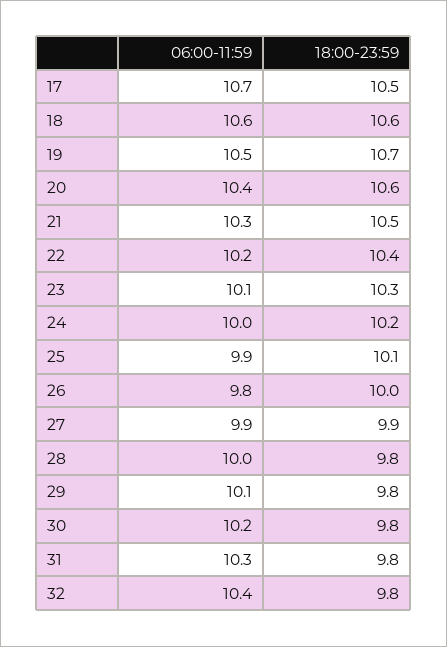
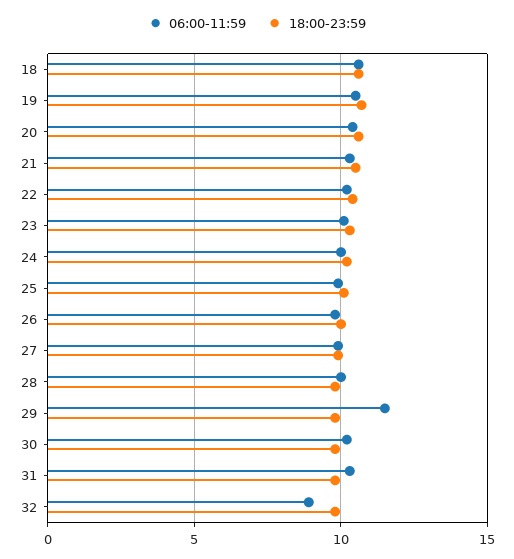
06:00-11:59, 17: 10.7 -> none
18:00-23:59, 17: 10.5 -> none
06:00-11:59, 29: 10.1 -> 11.5
06:00-11:59, 32: 10.4 -> 9

